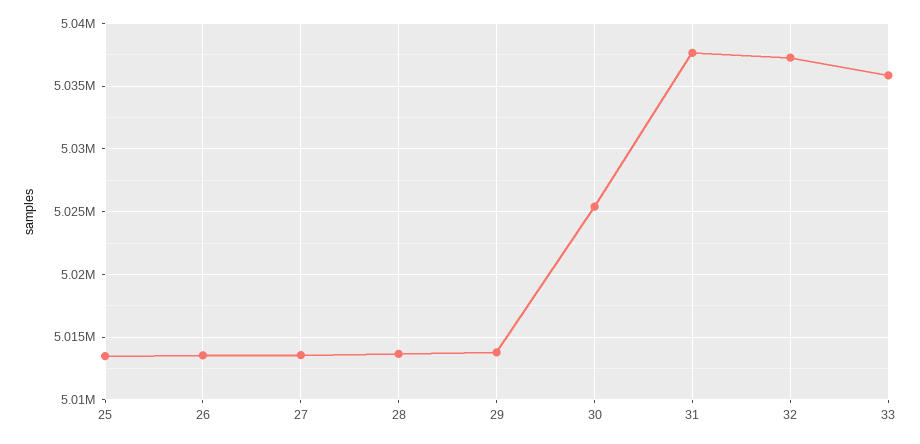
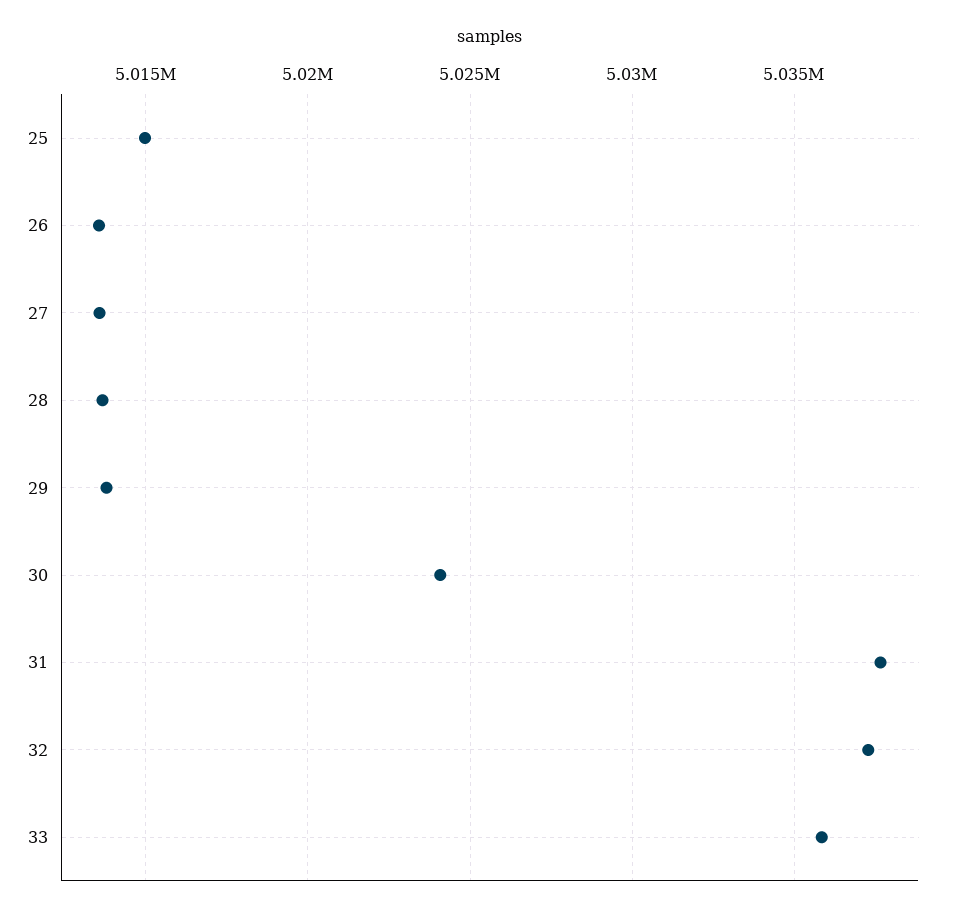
25: 5013500 -> 5015000
30: 5025500 -> 5024000

